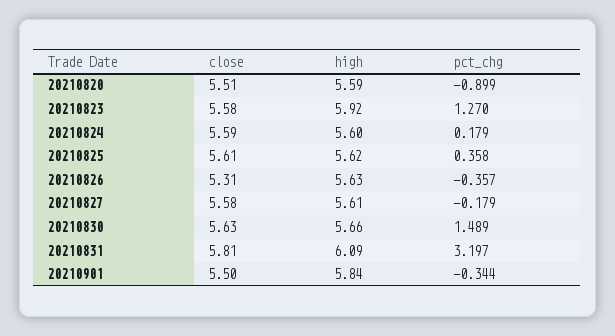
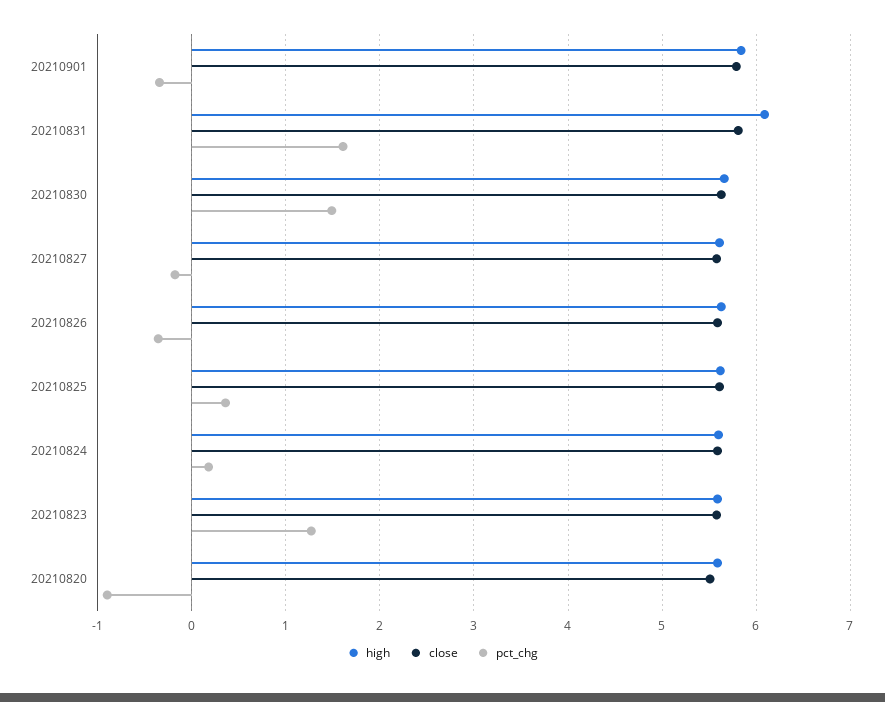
high, 20210823: 5.92 -> 5.6
close, 20210826: 5.31 -> 5.6
pct_chg, 20210831: 3.197 -> 1.6
close, 20210901: 5.5 -> 5.8

